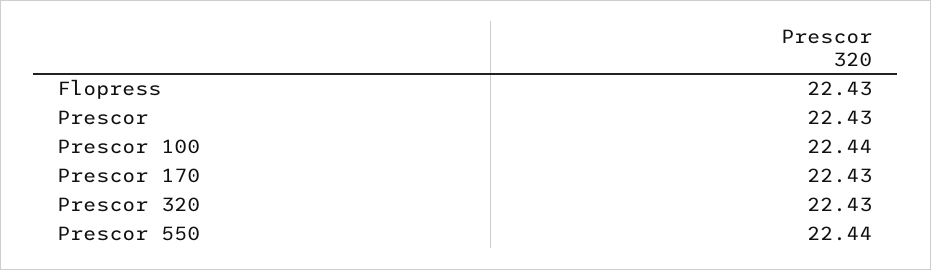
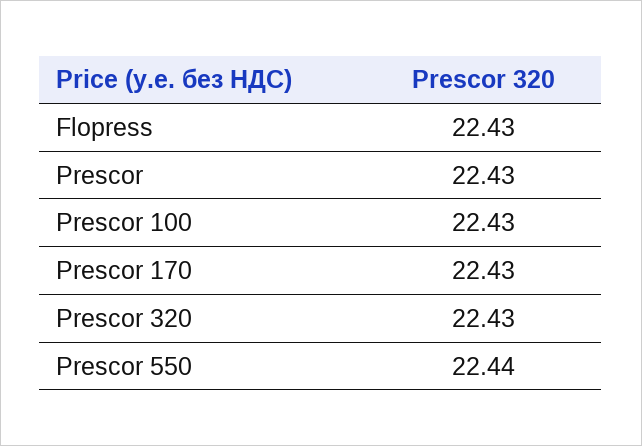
Prescor 100: 22.44 -> 22.43

